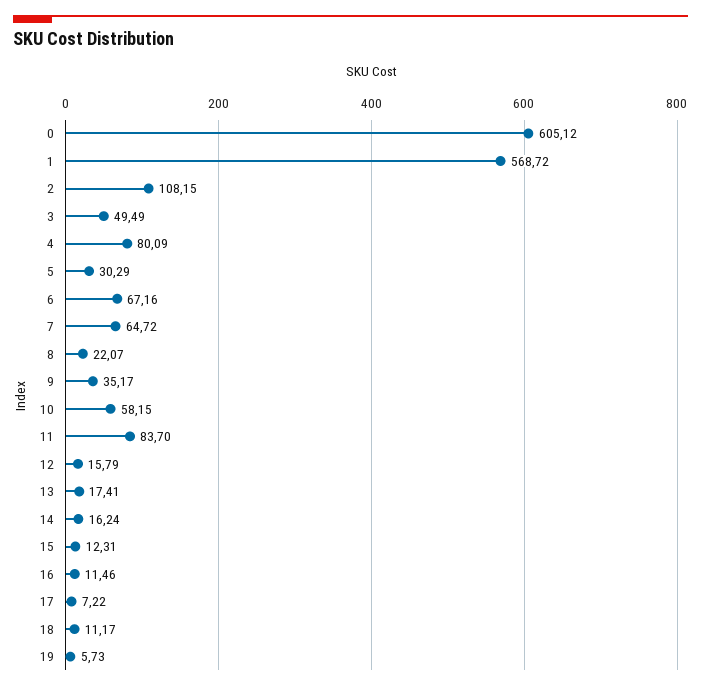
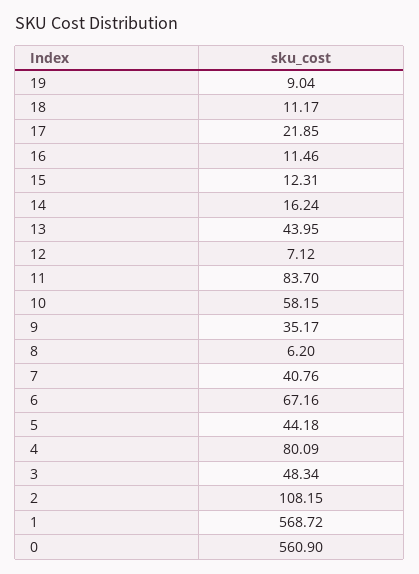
0: 605.12 -> 560.9
3: 49.49 -> 48.34
5: 30.29 -> 44.18
7: 64.72 -> 40.76
8: 22.07 -> 6.2
12: 15.79 -> 7.12
13: 17.41 -> 43.95
17: 7.22 -> 21.85
19: 5.73 -> 9.04

